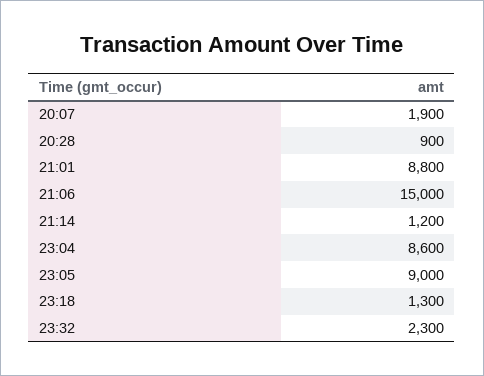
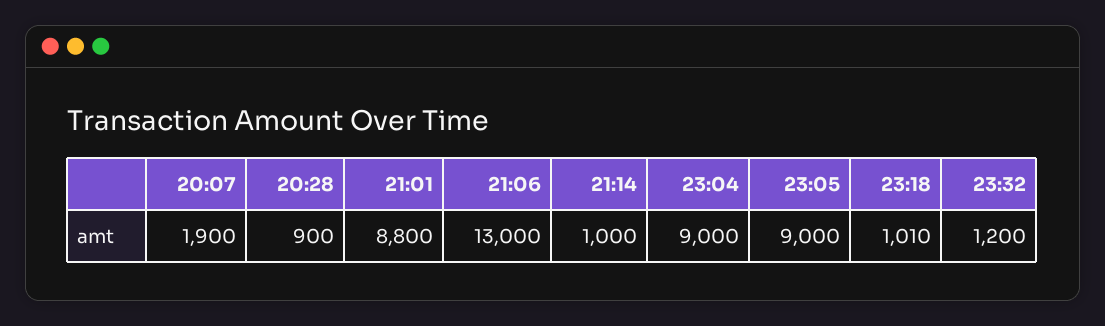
21:06: 15000 -> 13000
21:14: 1200 -> 1000
23:04: 8600 -> 9000
23:18: 1300 -> 1010
23:32: 2300 -> 1200

